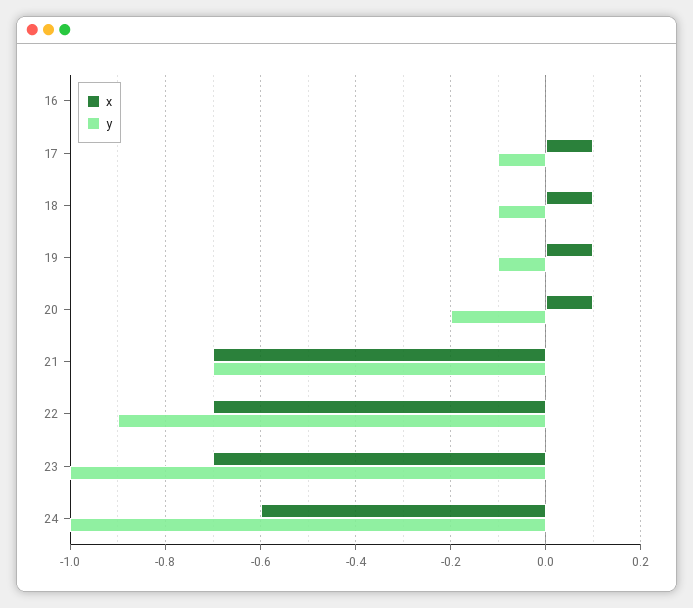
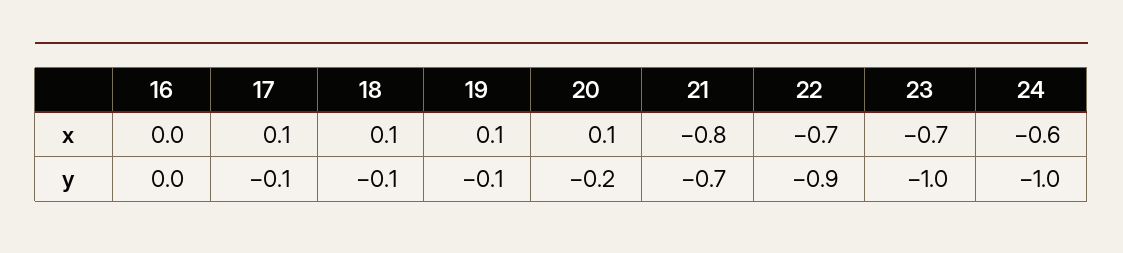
x, 21: -0.7 -> -0.8

